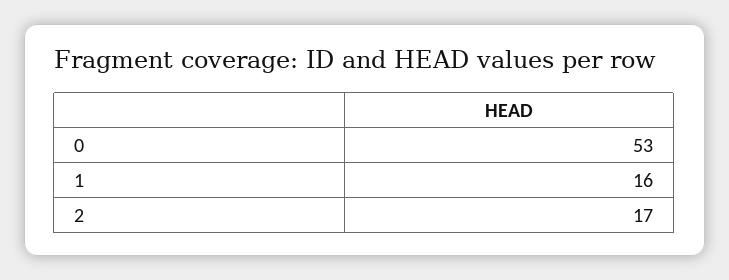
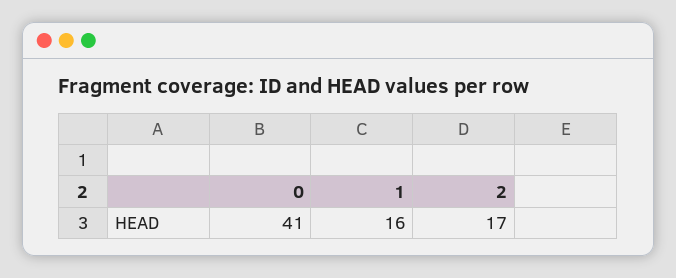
0: 53 -> 41

